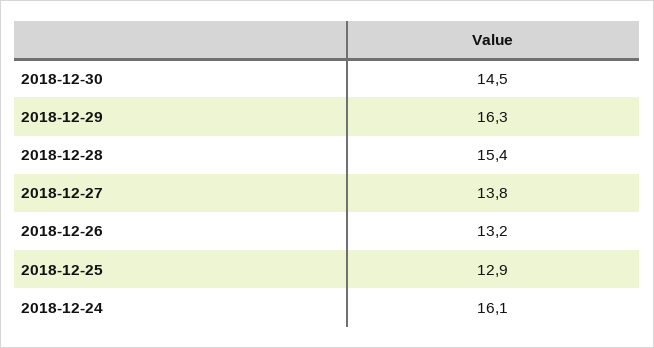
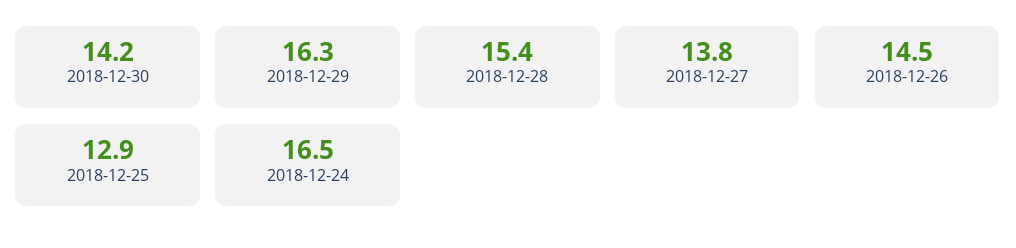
2018-12-30: 14.5 -> 14.2
2018-12-26: 13.2 -> 14.5
2018-12-24: 16.1 -> 16.5

